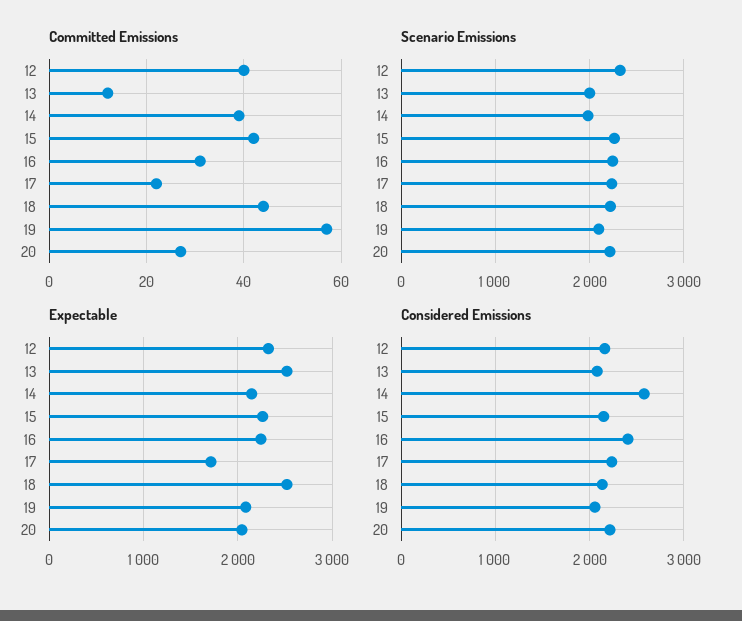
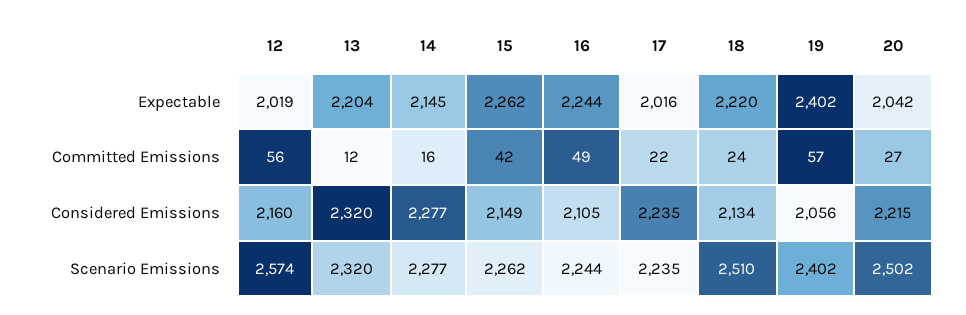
Committed Emissions, 12: 40 -> 56
Committed Emissions, 14: 40 -> 16
Committed Emissions, 16: 30 -> 49
Committed Emissions, 18: 45 -> 24
Scenario Emissions, 12: 2300 -> 2574
Scenario Emissions, 13: 2000 -> 2320
Scenario Emissions, 14: 2000 -> 2277
Scenario Emissions, 18: 2200 -> 2510
Scenario Emissions, 19: 2100 -> 2402
Scenario Emissions, 20: 2200 -> 2502
Expectable, 12: 2300 -> 2019
Expectable, 13: 2500 -> 2204
Expectable, 17: 1700 -> 2016
Expectable, 18: 2500 -> 2220
Expectable, 19: 2100 -> 2402
Considered Emissions, 13: 2100 -> 2320
Considered Emissions, 14: 2600 -> 2277
Considered Emissions, 16: 2400 -> 2105

